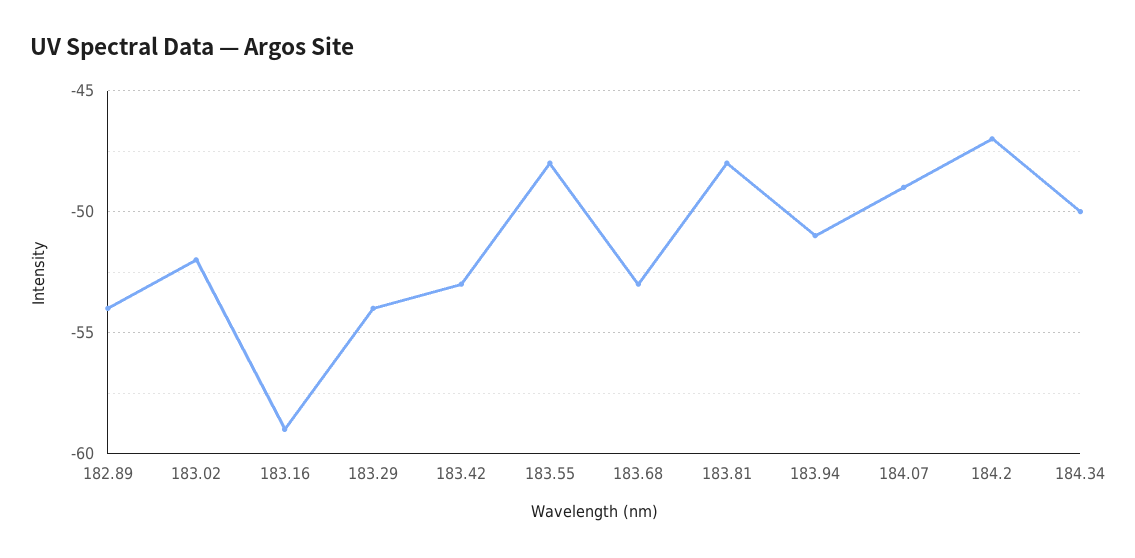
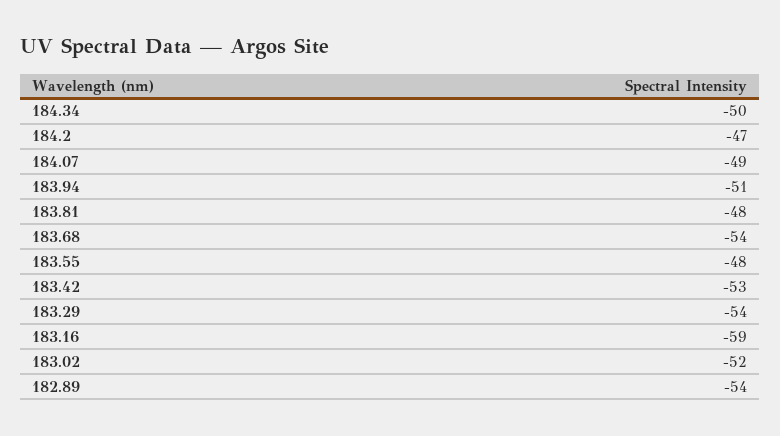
183.68: -53 -> -54

